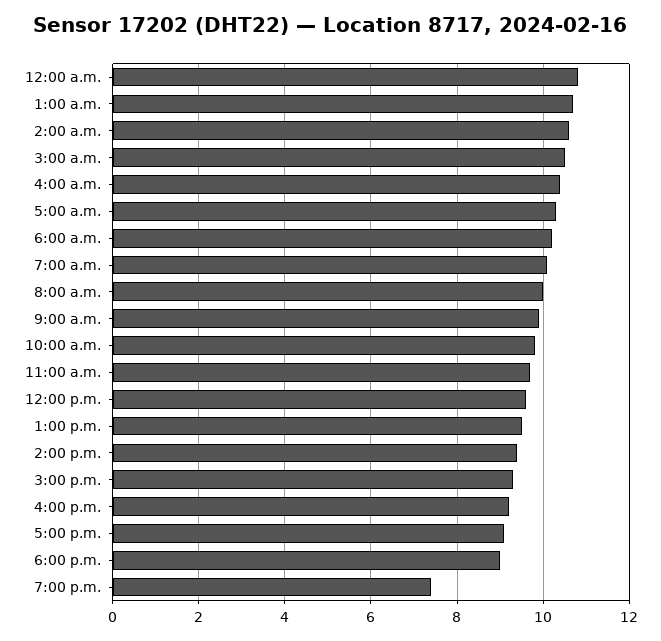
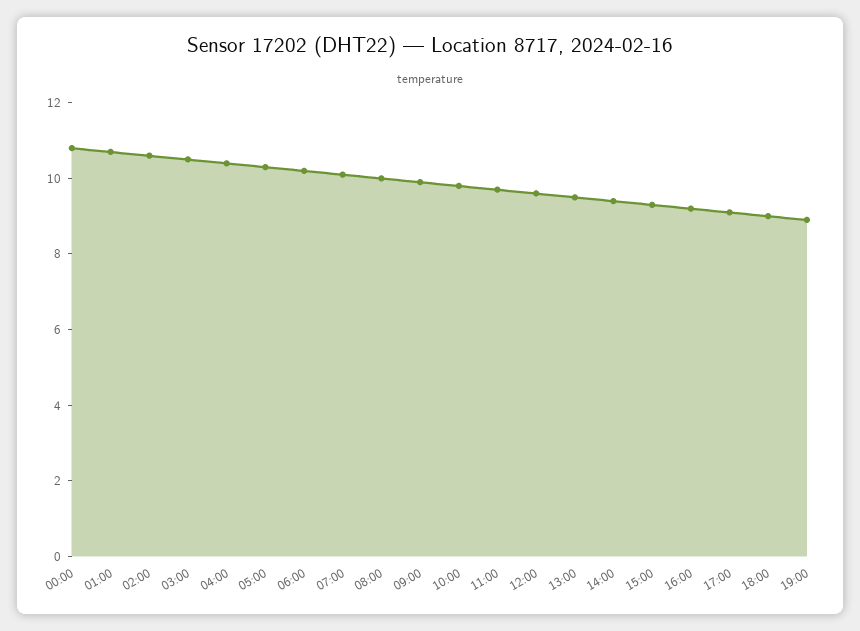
7:00 p.m.: 7.5 -> 9

